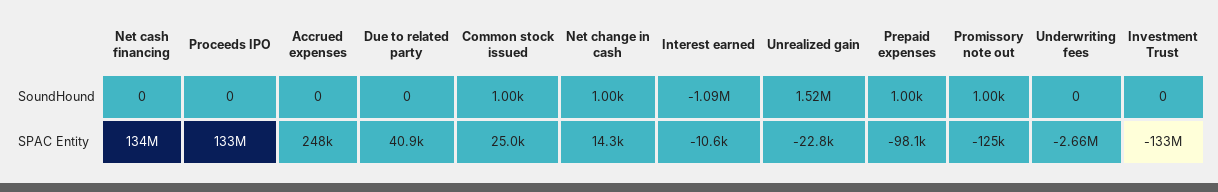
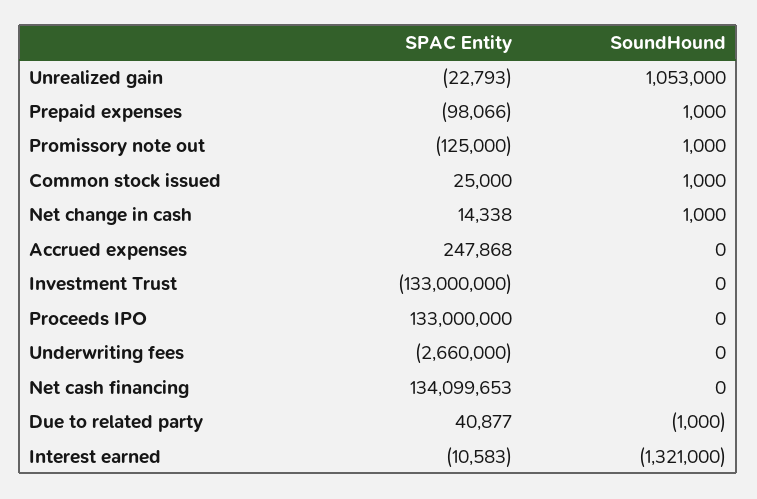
Due to related party, SoundHound: 0 -> -1000
Interest earned, SoundHound: -1090000 -> -1321000
Unrealized gain, SoundHound: 1520000 -> 1053000

